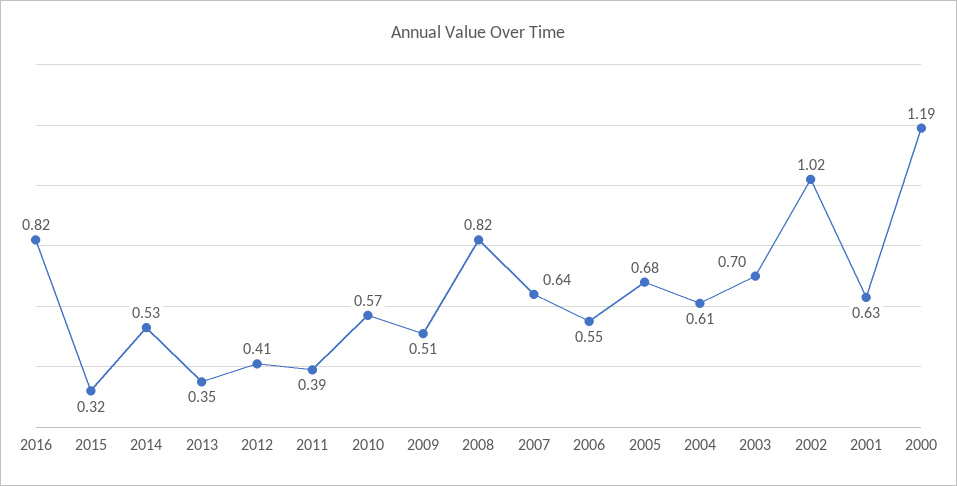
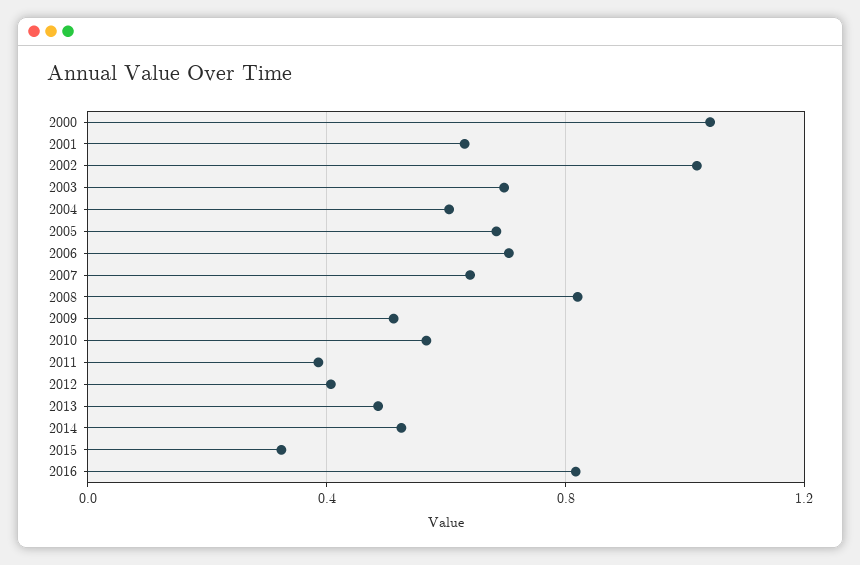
2013: 0.35 -> 0.5
2006: 0.55 -> 0.7
2000: 1.19 -> 1.05

